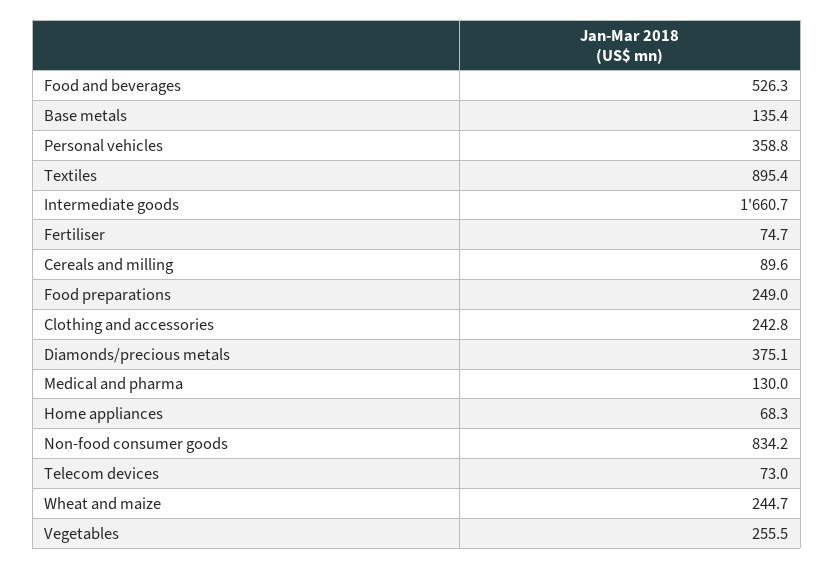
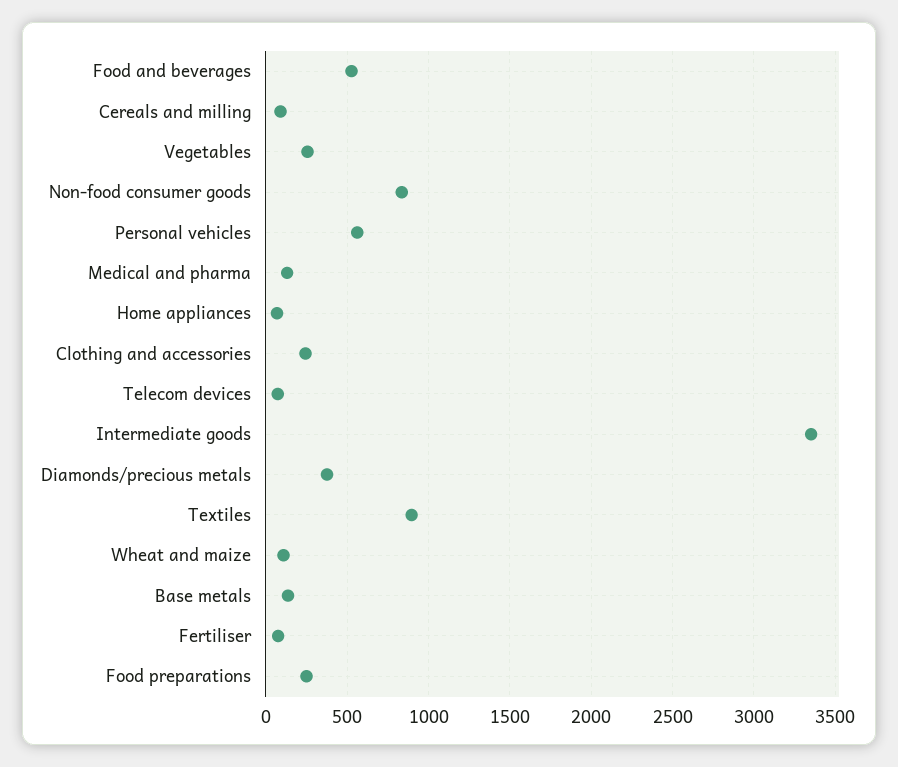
Personal vehicles: 358.8 -> 550
Intermediate goods: 1660.7 -> 3350
Wheat and maize: 244.7 -> 100

